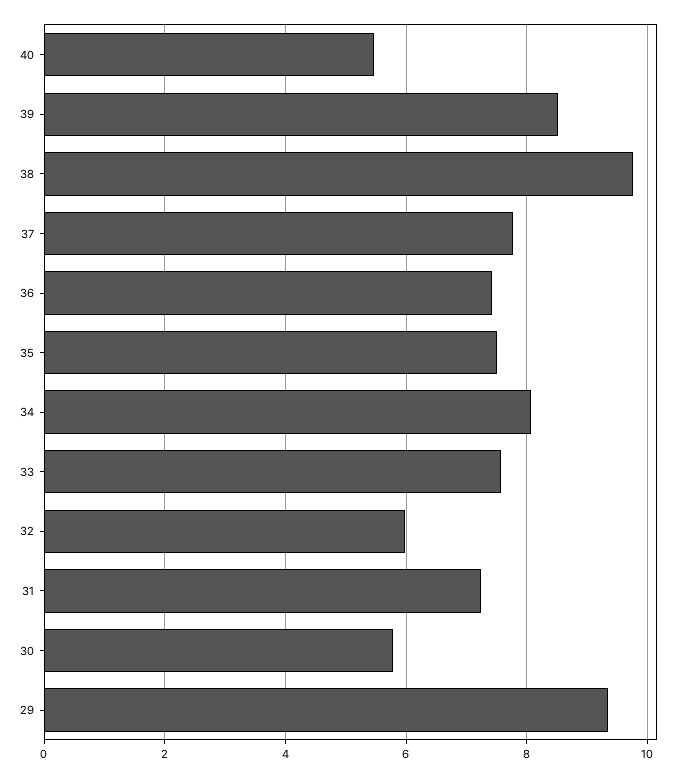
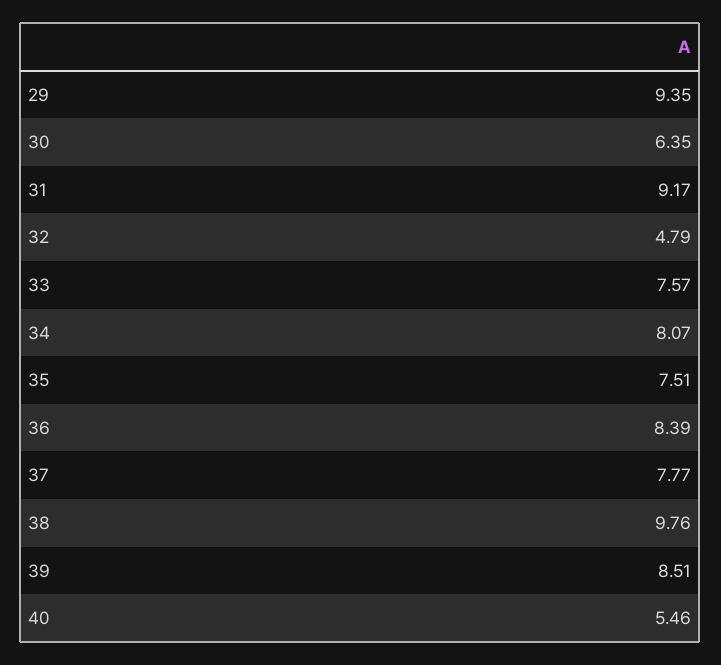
36: 7.4 -> 8.39
32: 6 -> 4.79
31: 7.2 -> 9.17
30: 5.8 -> 6.35

